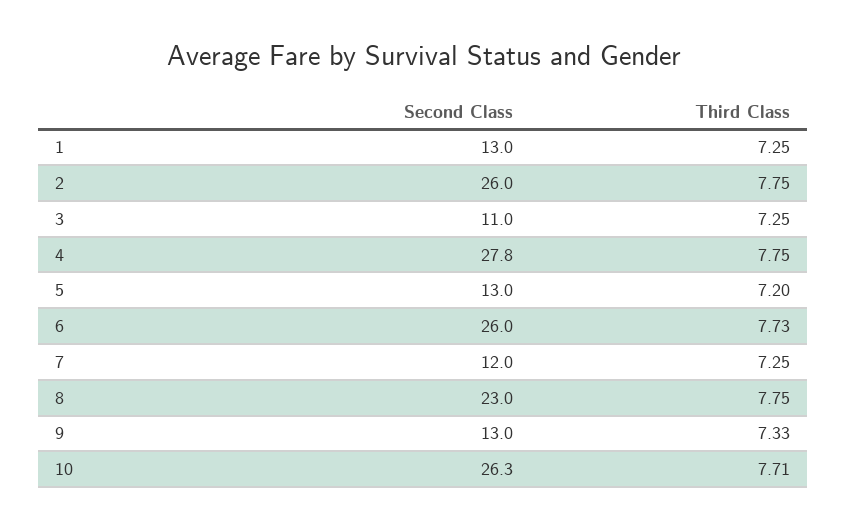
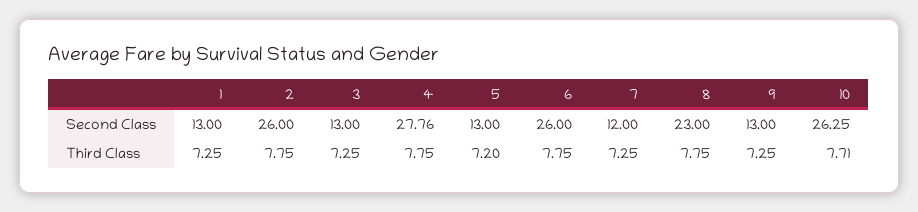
Second Class, 3: 11 -> 13
Third Class, 6: 7.73 -> 7.75
Third Class, 9: 7.33 -> 7.25

